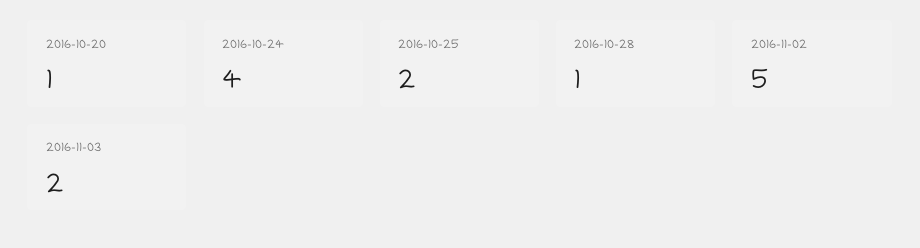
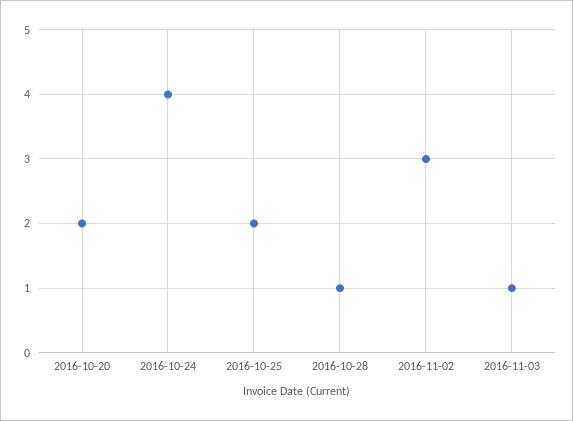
2016-10-20: 1 -> 2
2016-11-02: 5 -> 3
2016-11-03: 2 -> 1

